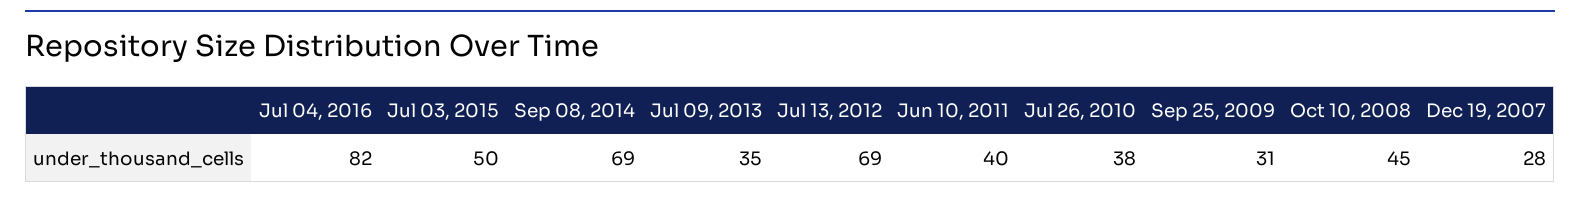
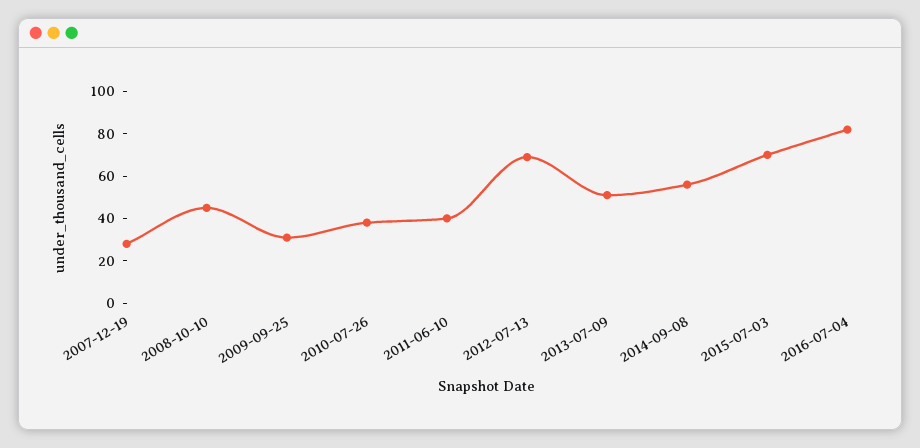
Jul 03, 2015: 50 -> 70
Sep 08, 2014: 69 -> 55
Jul 09, 2013: 35 -> 50

